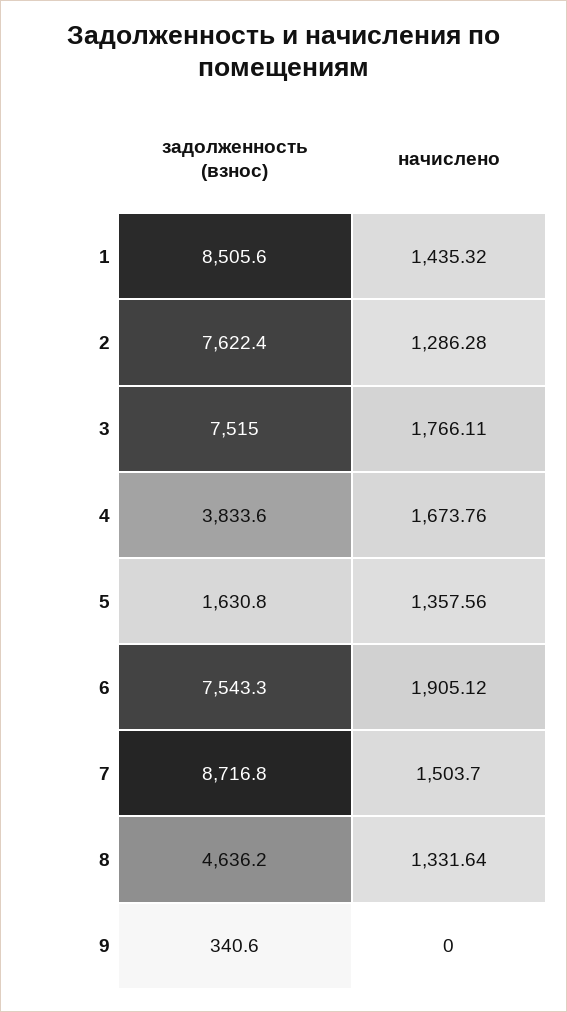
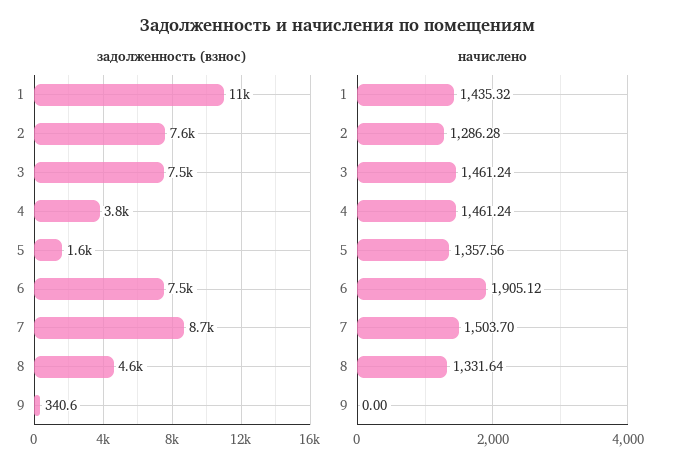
задолженность (взнос), 1: 8505.6 -> 11000
начислено, 3: 1766.11 -> 1461.24
начислено, 4: 1673.76 -> 1461.24

